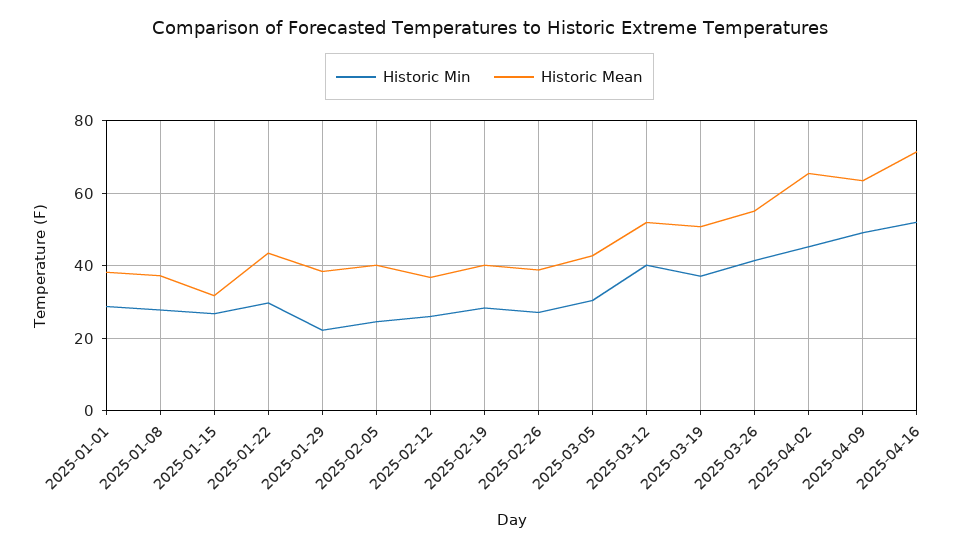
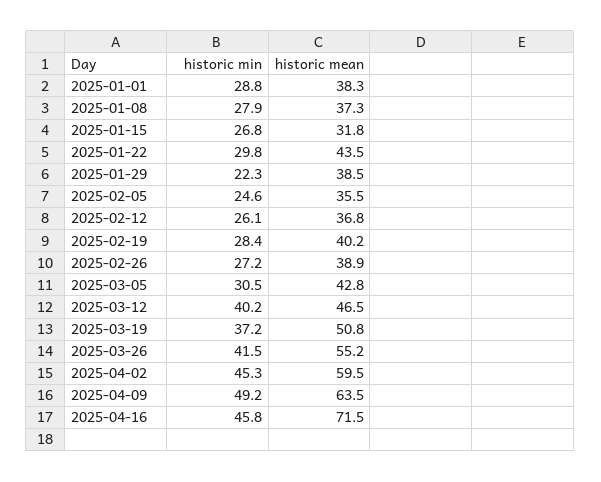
Historic Mean, 2025-02-05: 40 -> 35.5
Historic Mean, 2025-03-12: 52 -> 46.5
Historic Mean, 2025-04-02: 66 -> 59.5
Historic Min, 2025-04-16: 52 -> 45.8

